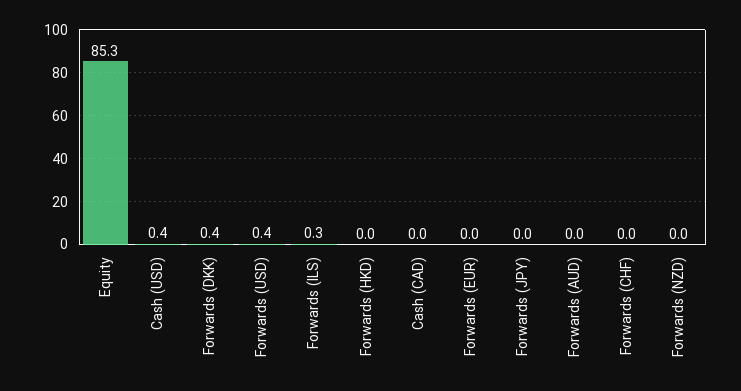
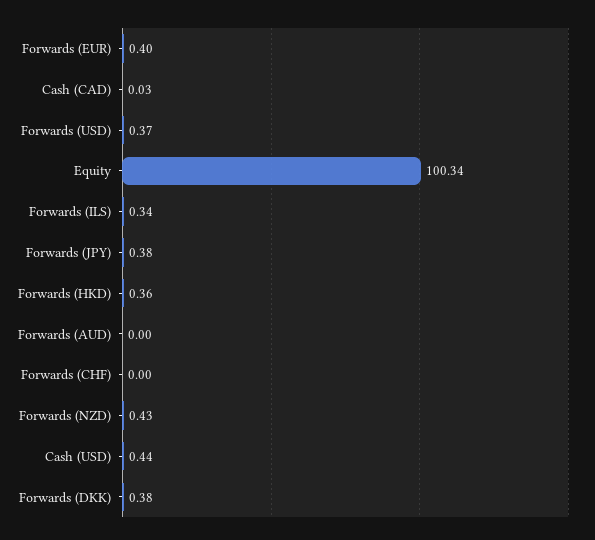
Equity: 85.3 -> 100.34
Forwards (HKD): 0 -> 0.36
Forwards (EUR): 0 -> 0.4
Forwards (JPY): 0 -> 0.38
Forwards (NZD): 0 -> 0.43

